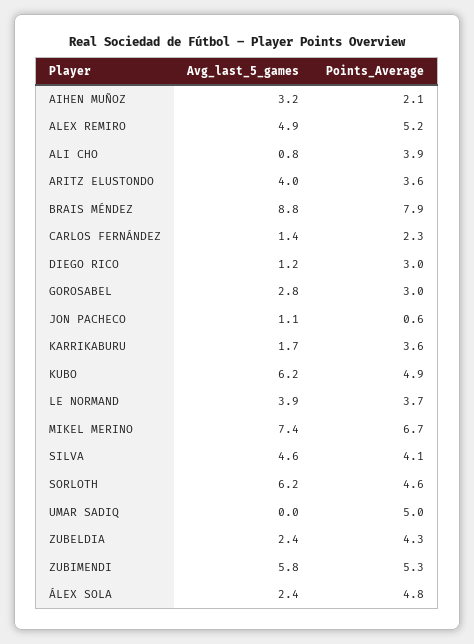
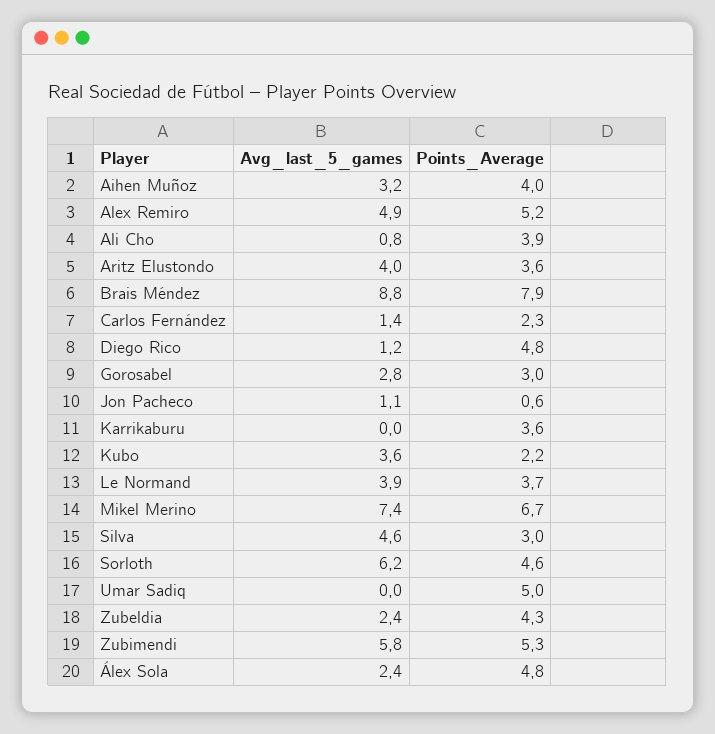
Points_Average, AIHEN MUÑOZ: 2.1 -> 4
Points_Average, DIEGO RICO: 3 -> 4.8
Avg_last_5_games, KARRIKABURU: 1.7 -> 0
Avg_last_5_games, KUBO: 6.2 -> 3.6
Points_Average, KUBO: 4.9 -> 2.2
Points_Average, SILVA: 4.1 -> 3

